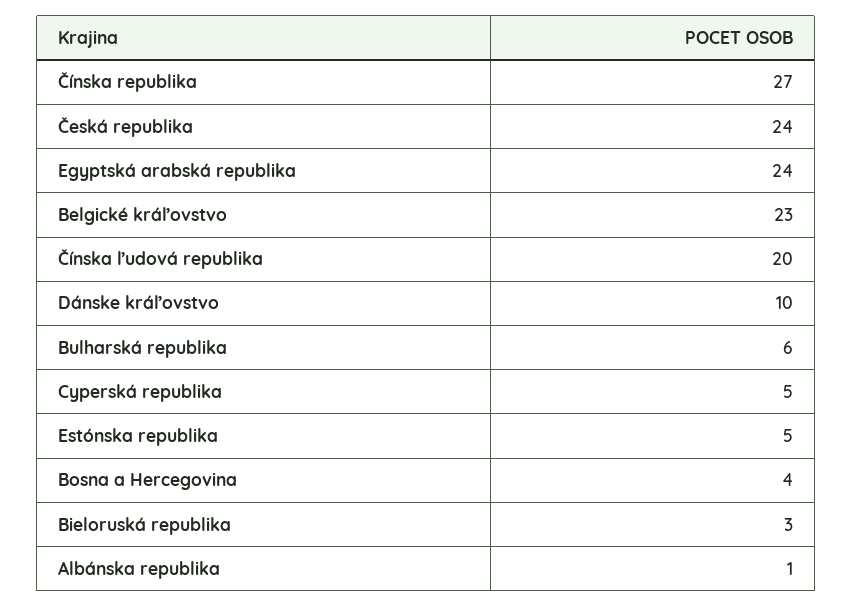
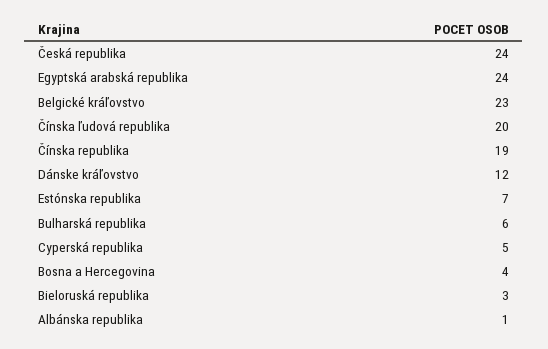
Čínska republika: 27 -> 19
Dánske kráľovstvo: 10 -> 12
Estónska republika: 5 -> 7

